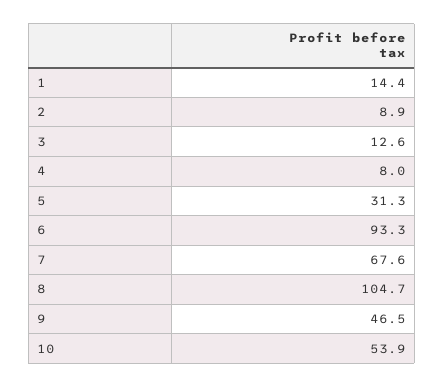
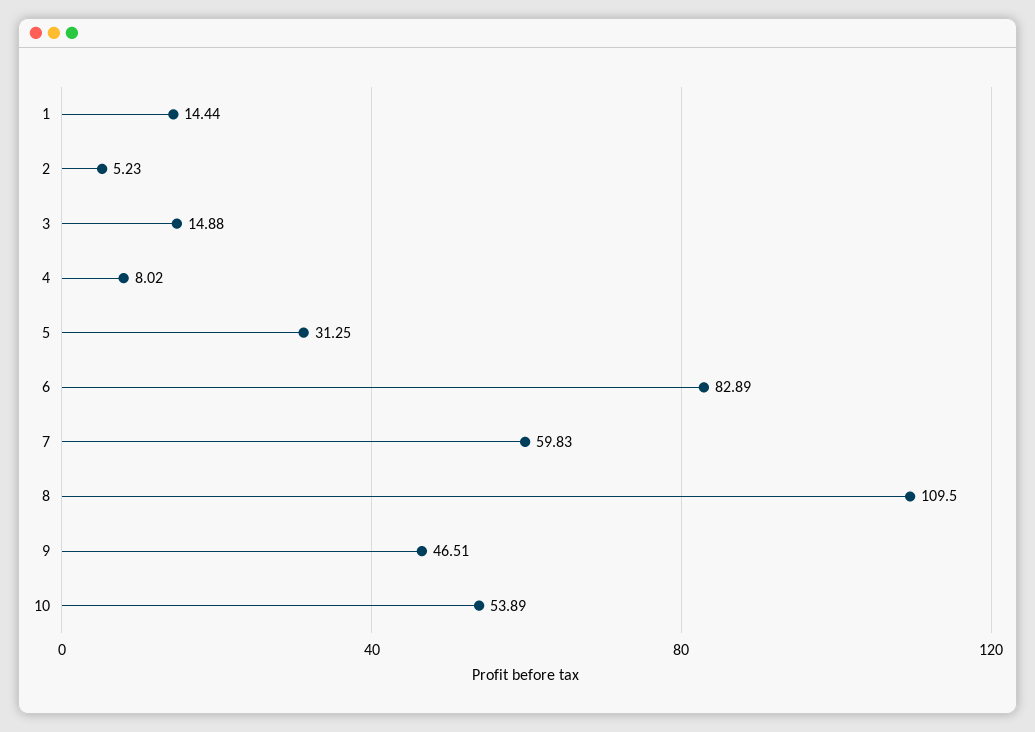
2: 8.9 -> 5.23
3: 12.6 -> 14.88
6: 93.3 -> 82.89
7: 67.6 -> 59.83
8: 104.7 -> 109.5

